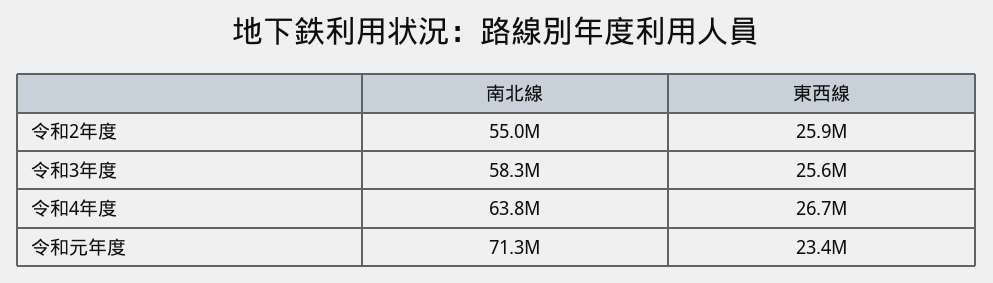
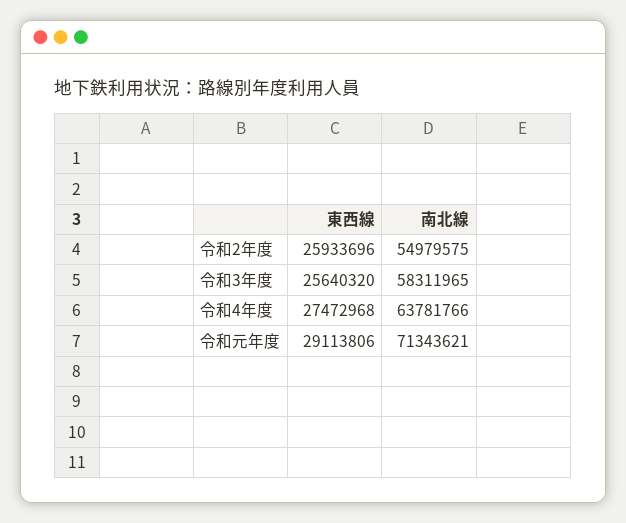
東西線, 令和4年度: 26700000 -> 27472968
東西線, 令和元年度: 23400000 -> 29113806

